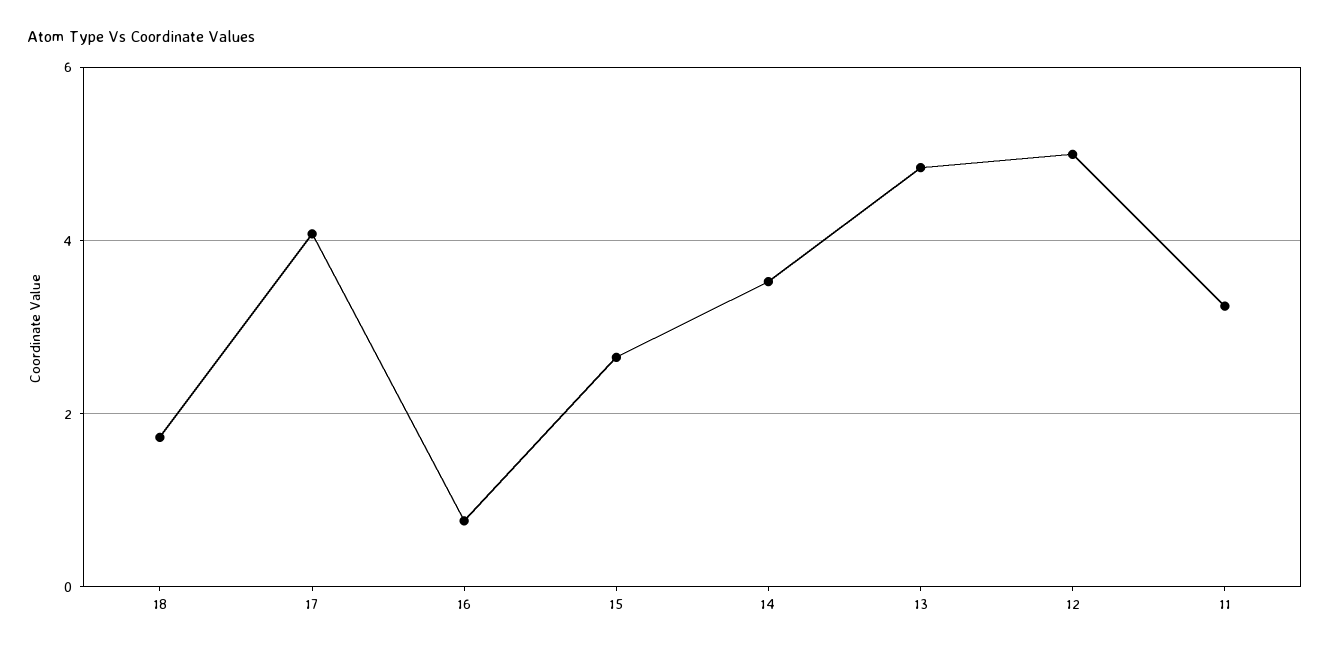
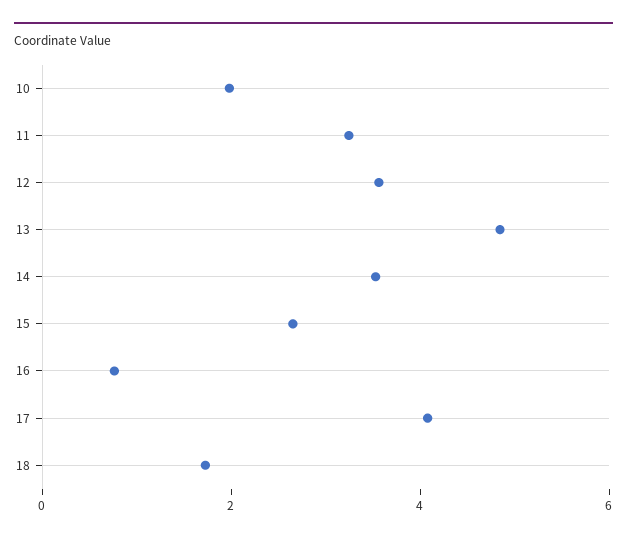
12: 5 -> 3.5
10: none -> 2

